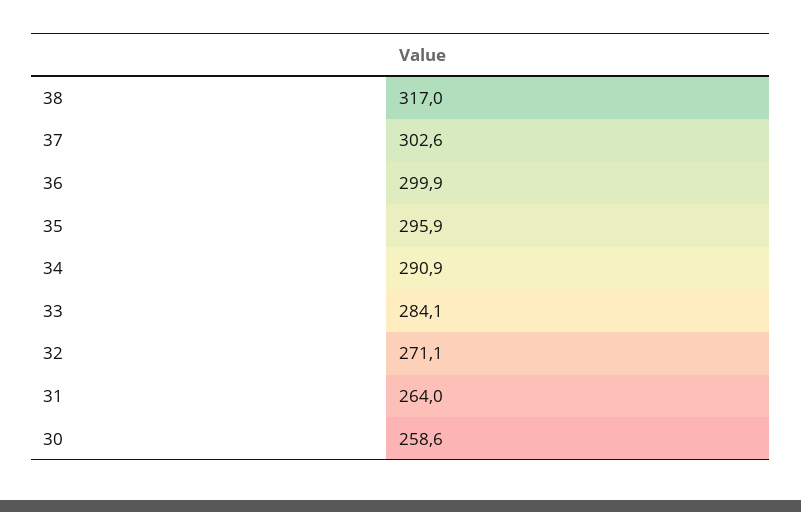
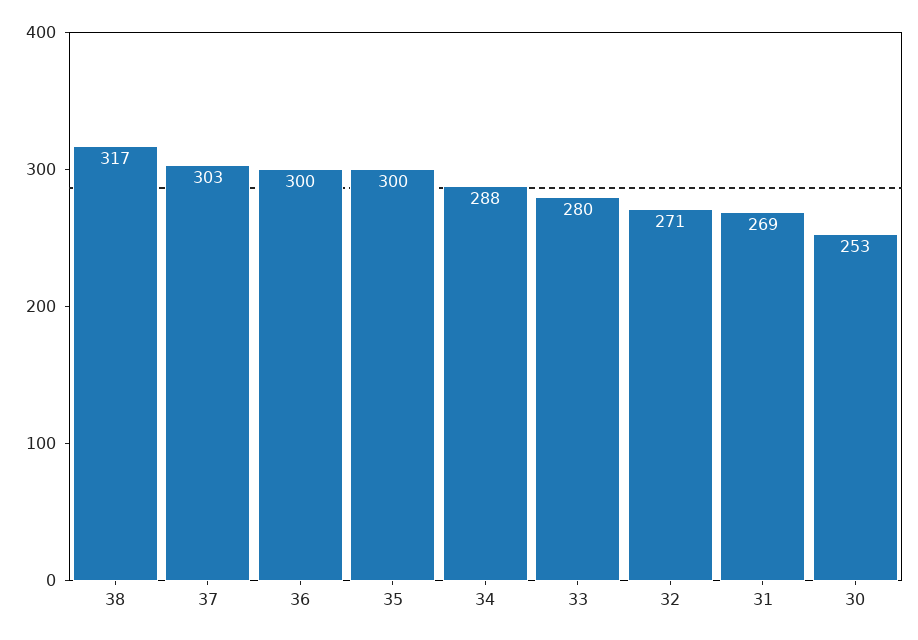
35: 295.9 -> 300
34: 290.9 -> 288
33: 284.1 -> 280
31: 264 -> 269
30: 258.6 -> 253

